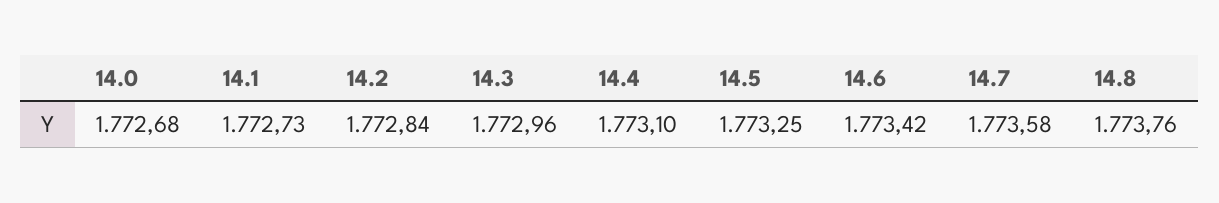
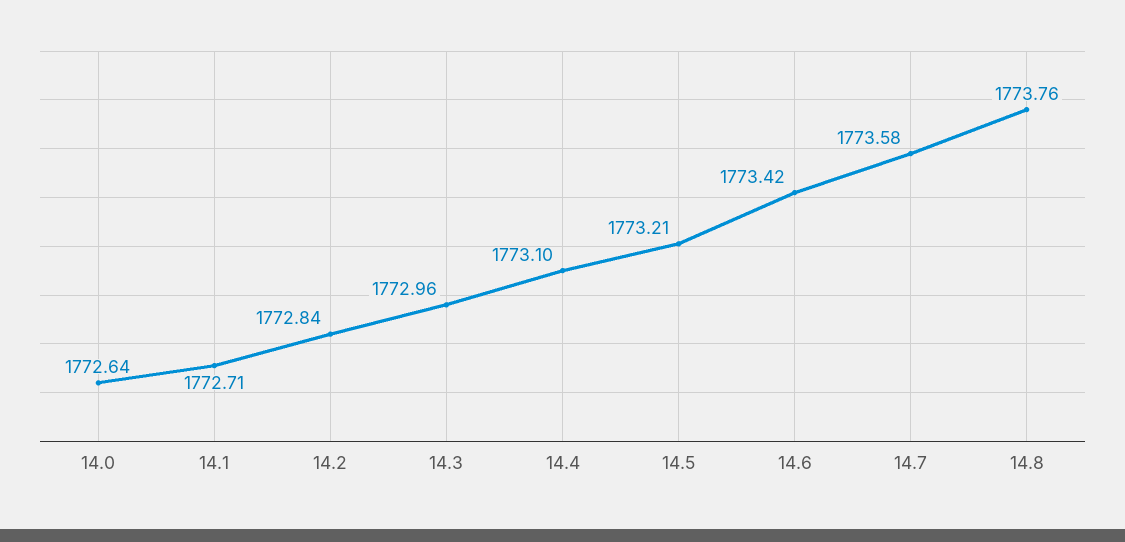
14.0: 1772.68 -> 1772.64
14.1: 1772.73 -> 1772.71
14.5: 1773.25 -> 1773.21

